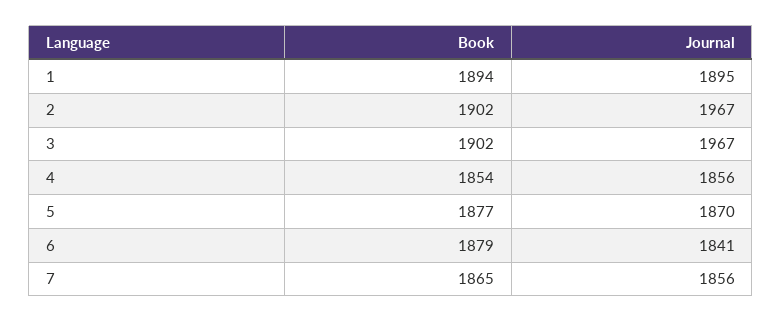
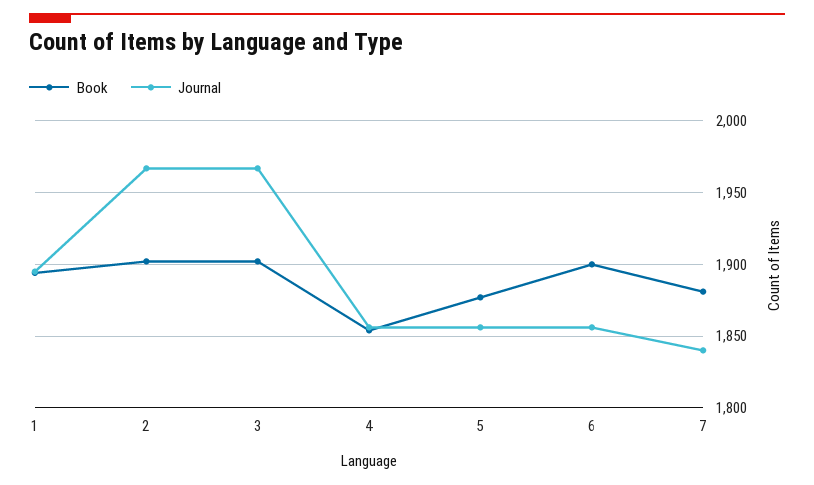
Journal, 5: 1870 -> 1855
Book, 6: 1879 -> 1900
Journal, 6: 1841 -> 1855
Book, 7: 1865 -> 1880
Journal, 7: 1856 -> 1840

